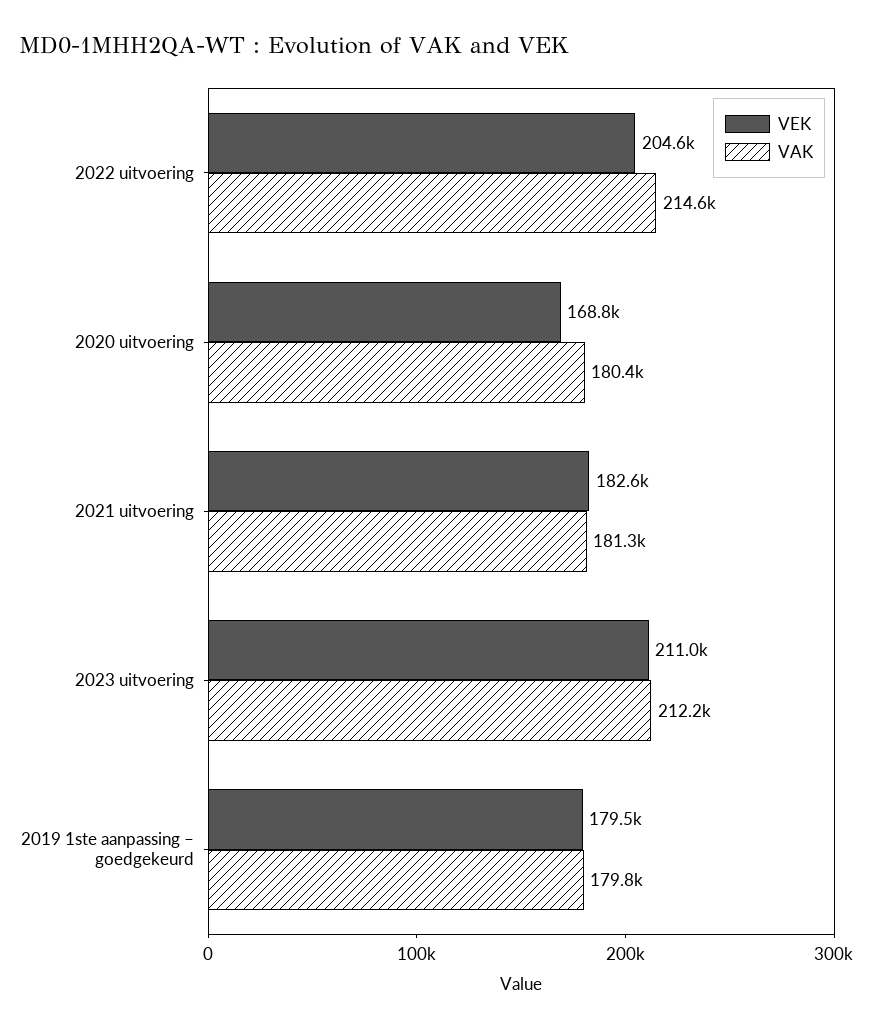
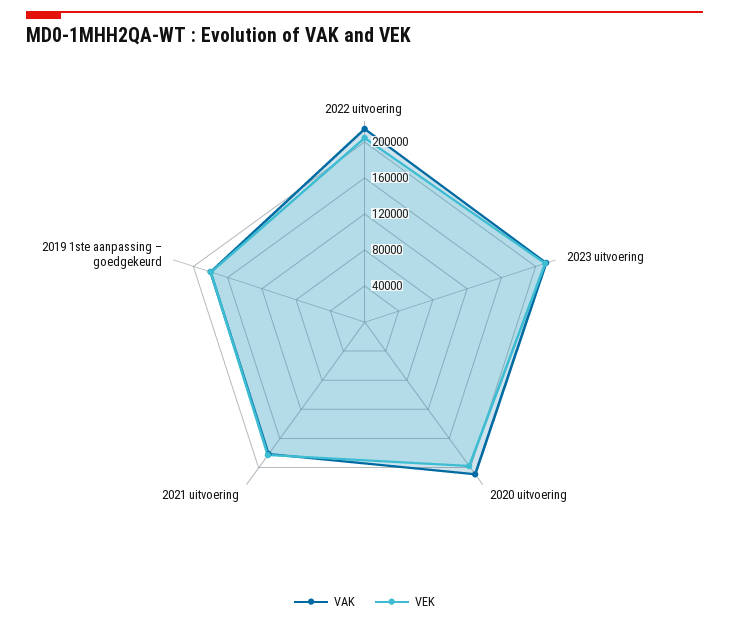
VEK, 2020 uitvoering: 168800 -> 200000
VAK, 2020 uitvoering: 180400 -> 210000

